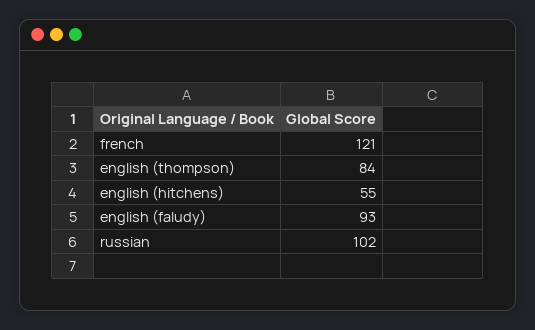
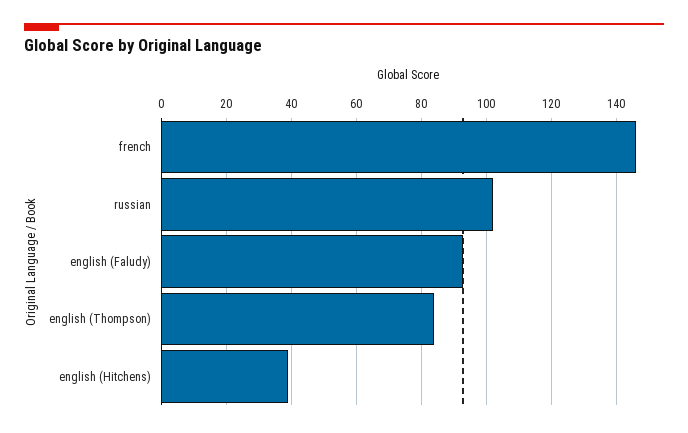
french: 121 -> 145
english (hitchens): 55 -> 40

